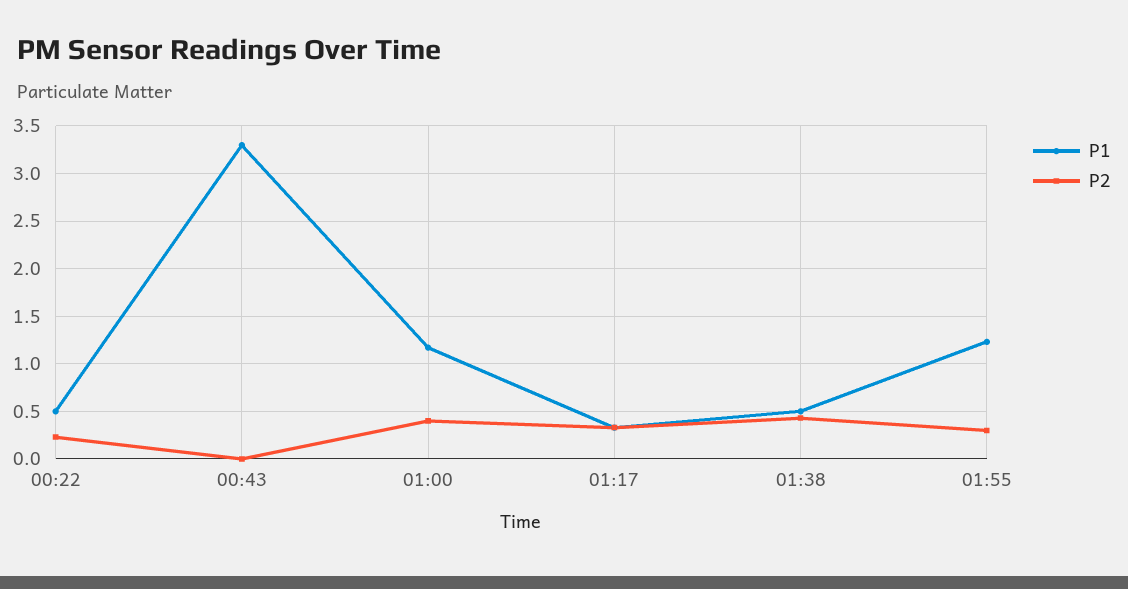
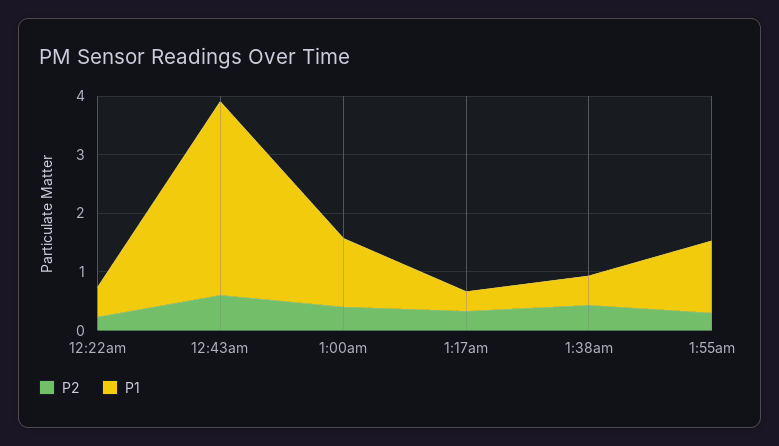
P2, 00:43: 0 -> 0.6

